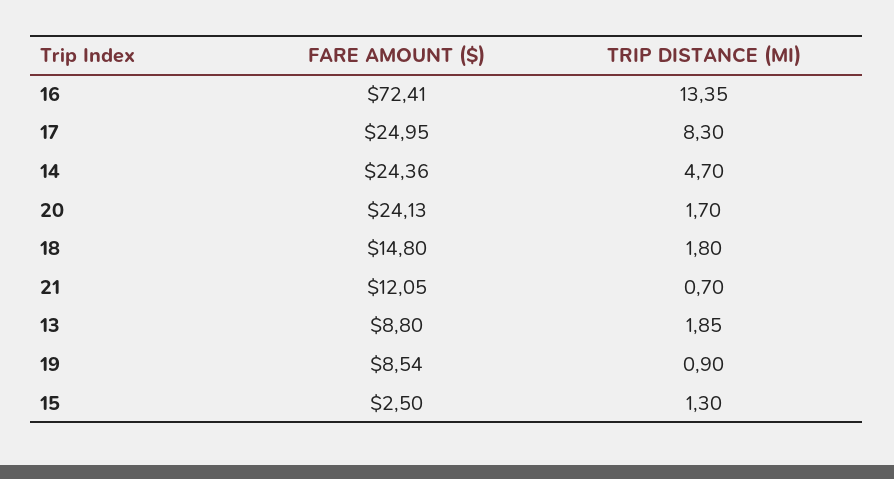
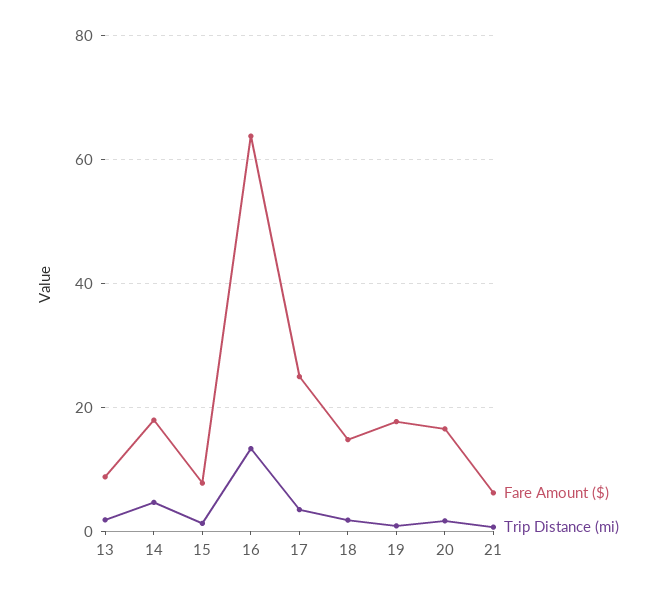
FARE AMOUNT ($), 16: 72.41 -> 64
TRIP DISTANCE (MI), 17: 8.3 -> 4
FARE AMOUNT ($), 14: 24.36 -> 18
FARE AMOUNT ($), 20: 24.13 -> 16
FARE AMOUNT ($), 21: 12.05 -> 6
FARE AMOUNT ($), 19: 8.54 -> 18
FARE AMOUNT ($), 15: 2.5 -> 8

